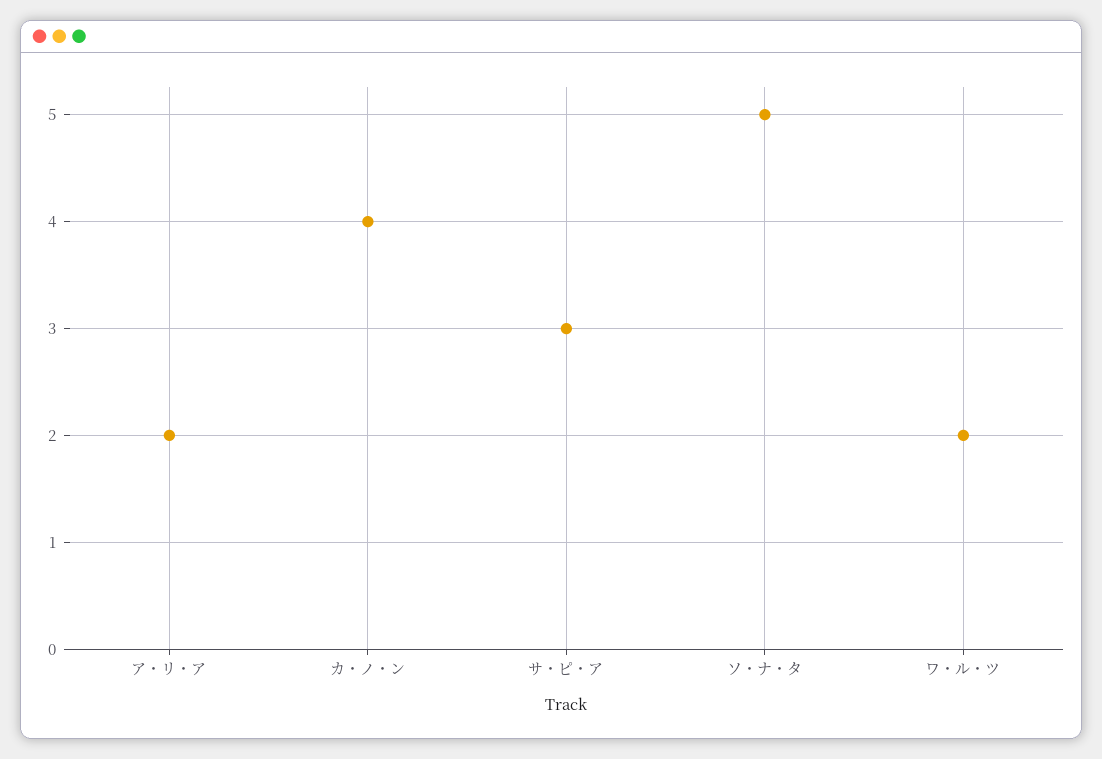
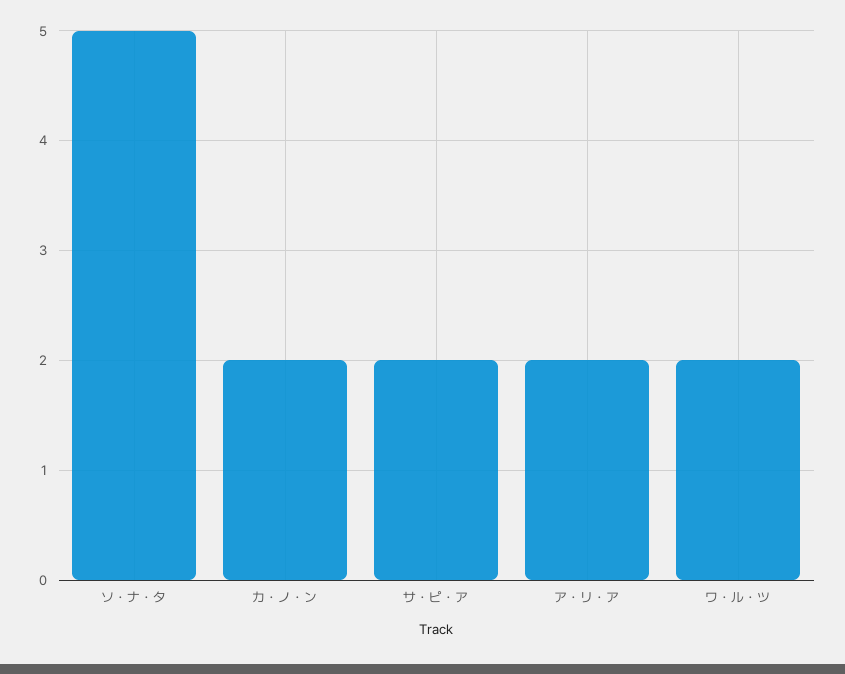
カ・ノ・ン: 4 -> 2
サ・ピ・ア: 3 -> 2

